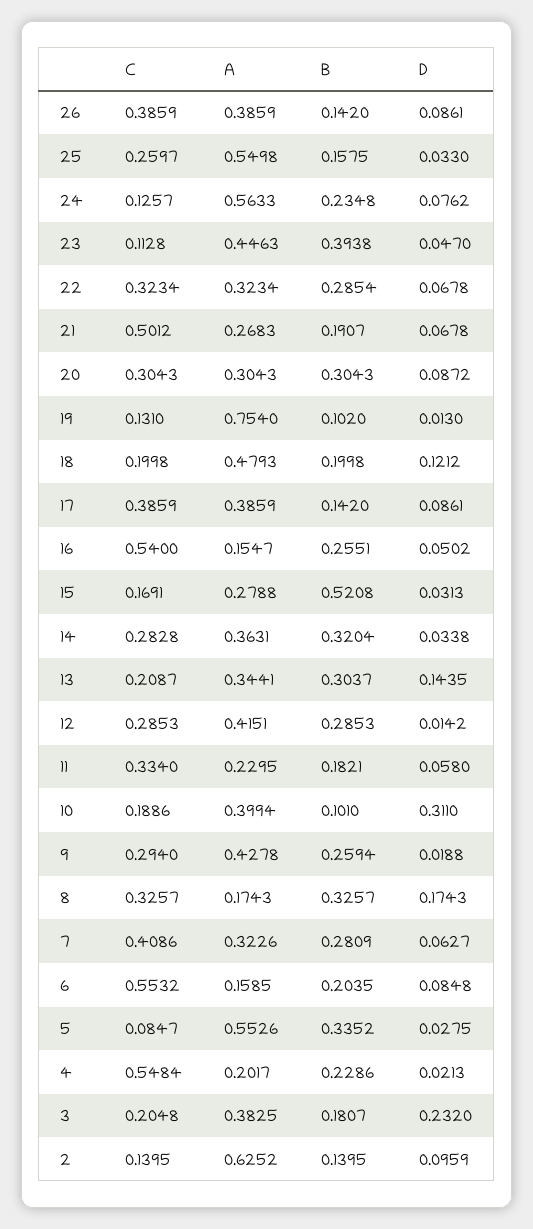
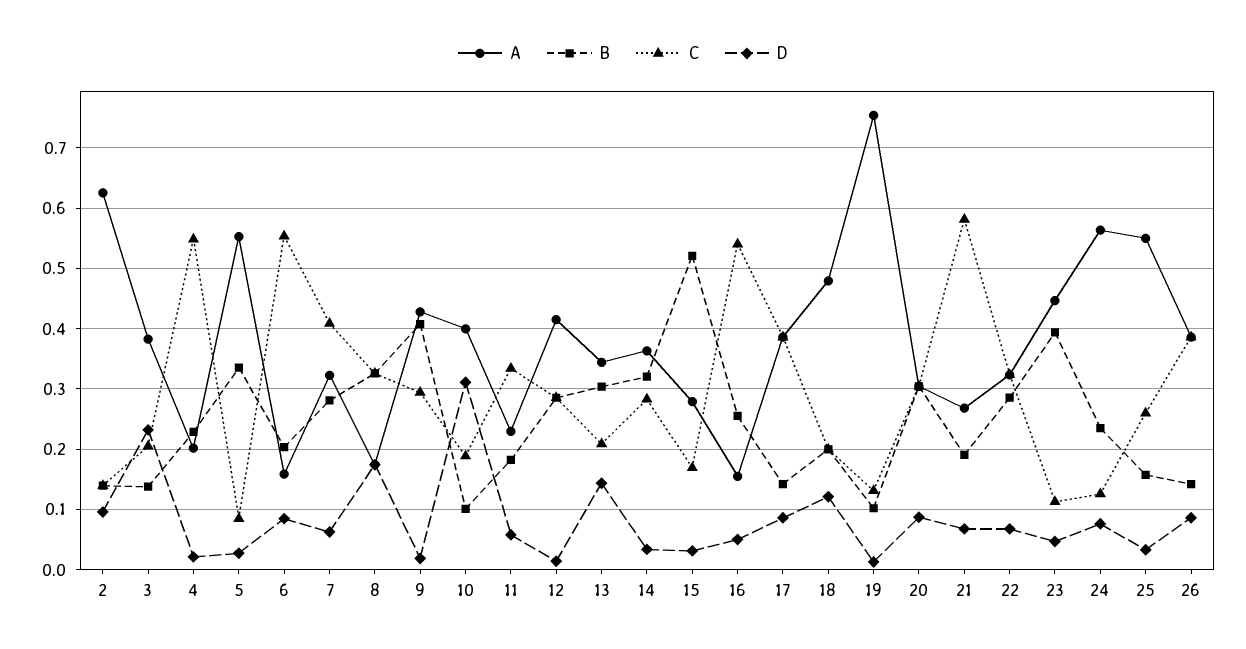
C, 21: 0.5012 -> 0.58
B, 9: 0.2594 -> 0.41
B, 3: 0.1807 -> 0.14

